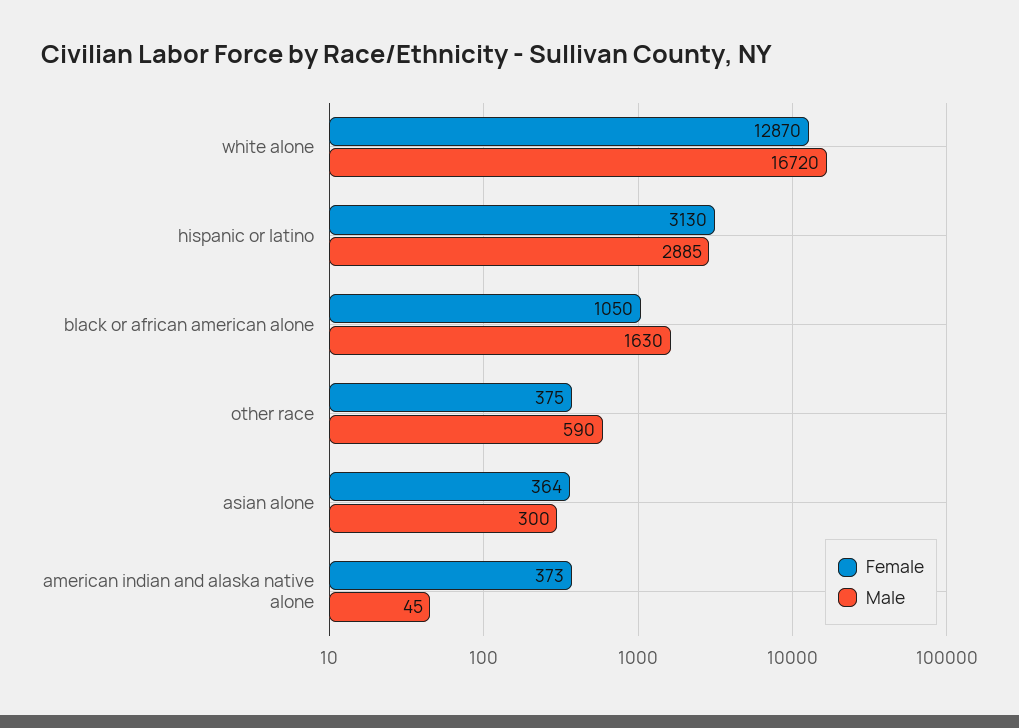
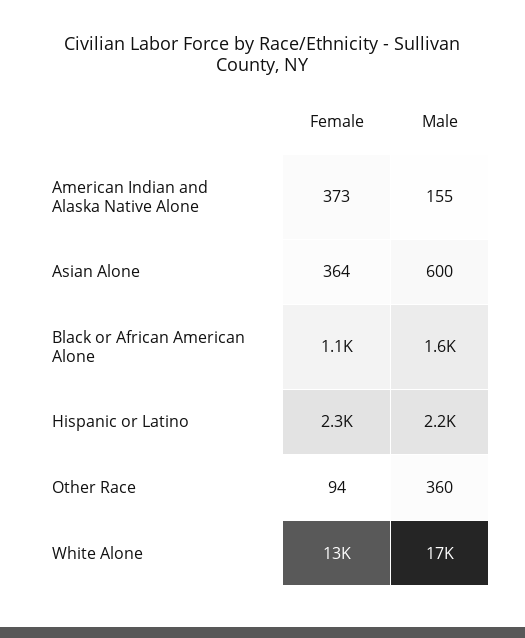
Female, hispanic or latino: 3130 -> 2300
Male, hispanic or latino: 2885 -> 2200
Female, other race: 375 -> 94
Male, other race: 590 -> 360
Male, asian alone: 300 -> 600
Male, american indian and alaska native alone: 45 -> 155

